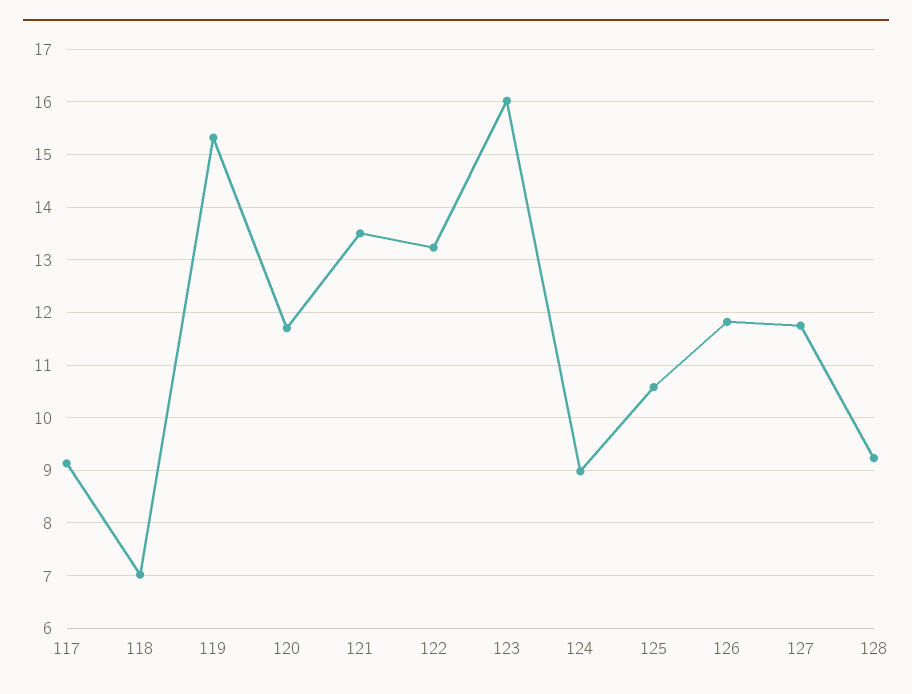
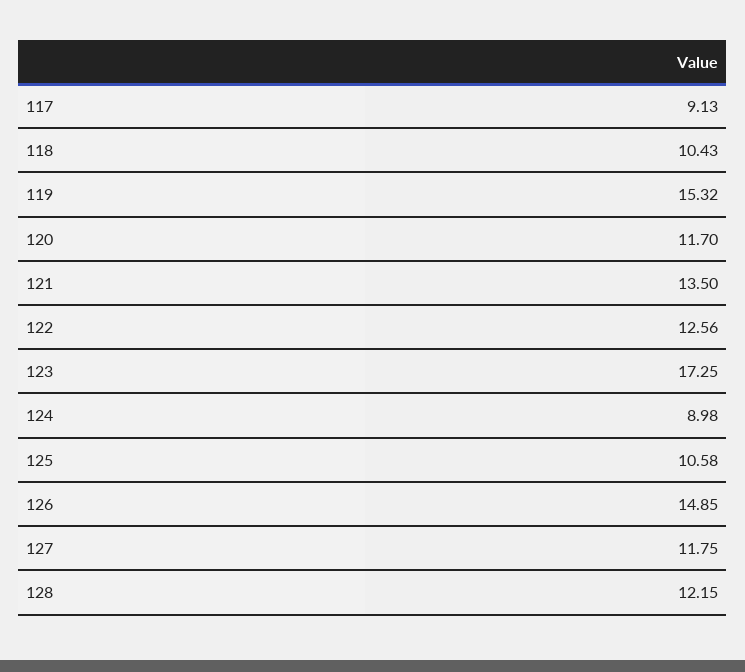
118: 7 -> 10.43
122: 13.2 -> 12.56
123: 16 -> 17.25
126: 11.8 -> 14.85
128: 9.2 -> 12.15

